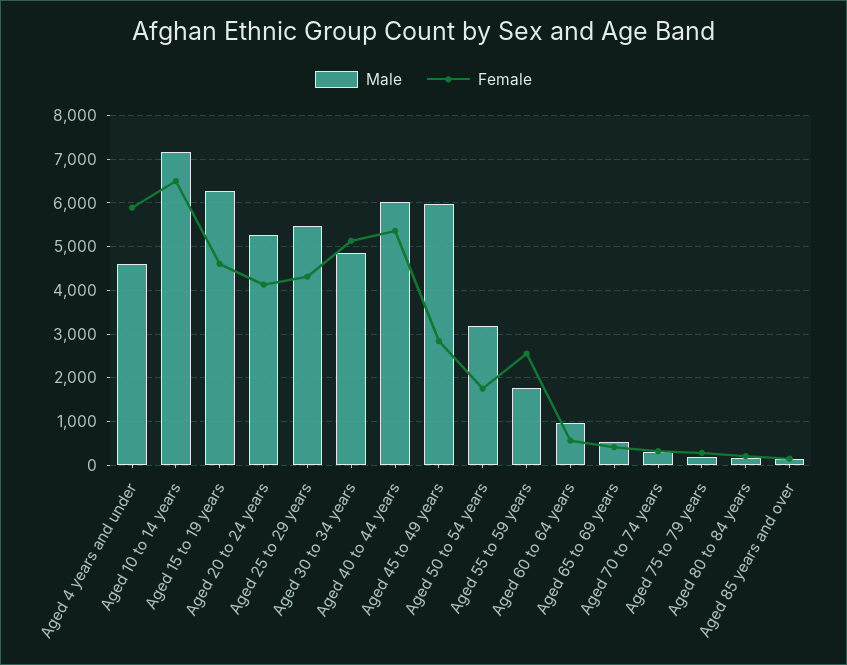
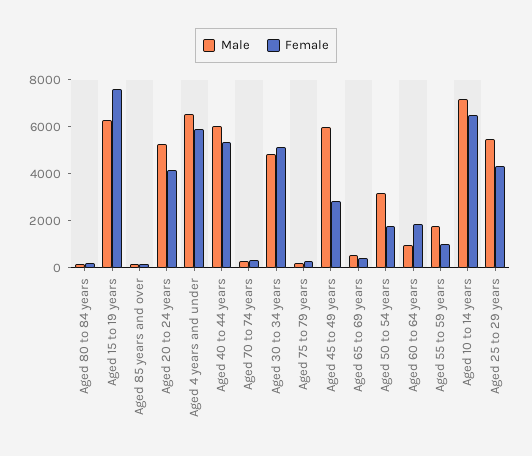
Male, Aged 4 years and under: 4600 -> 6500
Female, Aged 15 to 19 years: 4600 -> 7500
Female, Aged 55 to 59 years: 2600 -> 1000
Female, Aged 60 to 64 years: 600 -> 2000

